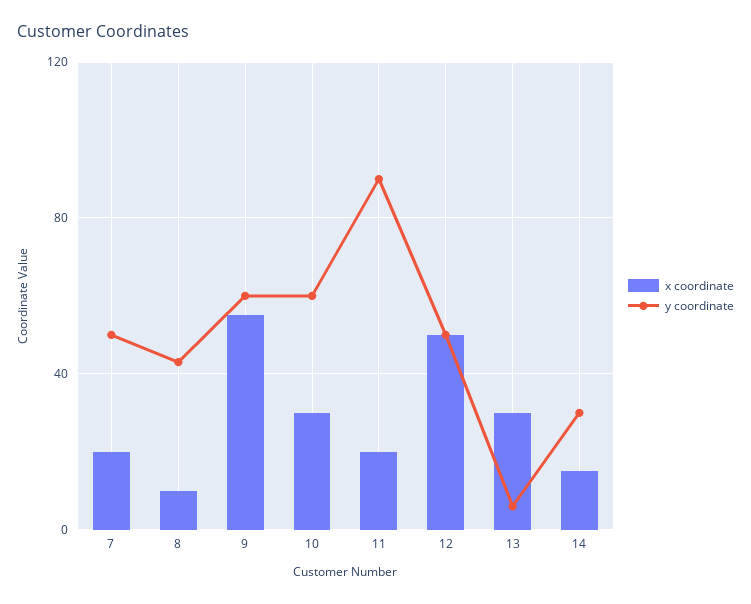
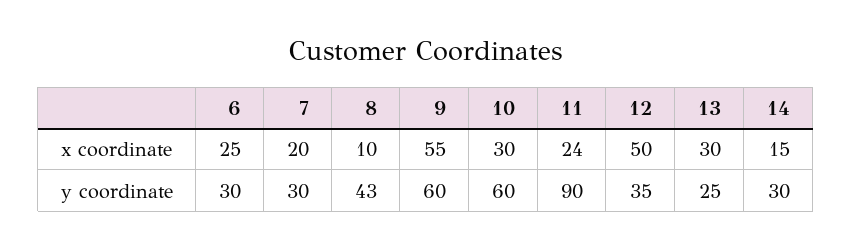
y coordinate, 7: 50 -> 30
x coordinate, 11: 20 -> 24
y coordinate, 12: 50 -> 35
y coordinate, 13: 5 -> 25
x coordinate, 6: none -> 25
y coordinate, 6: none -> 30

